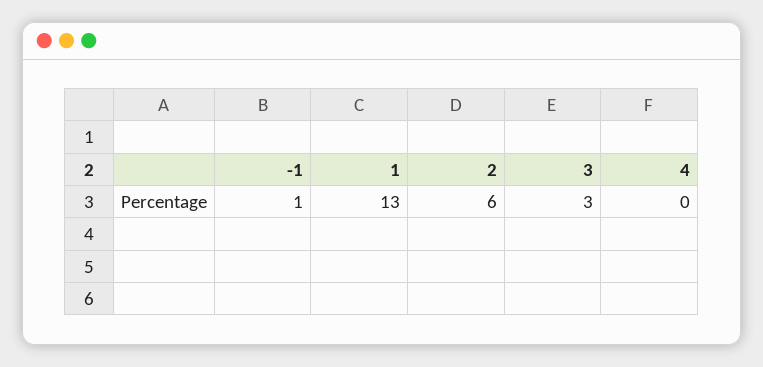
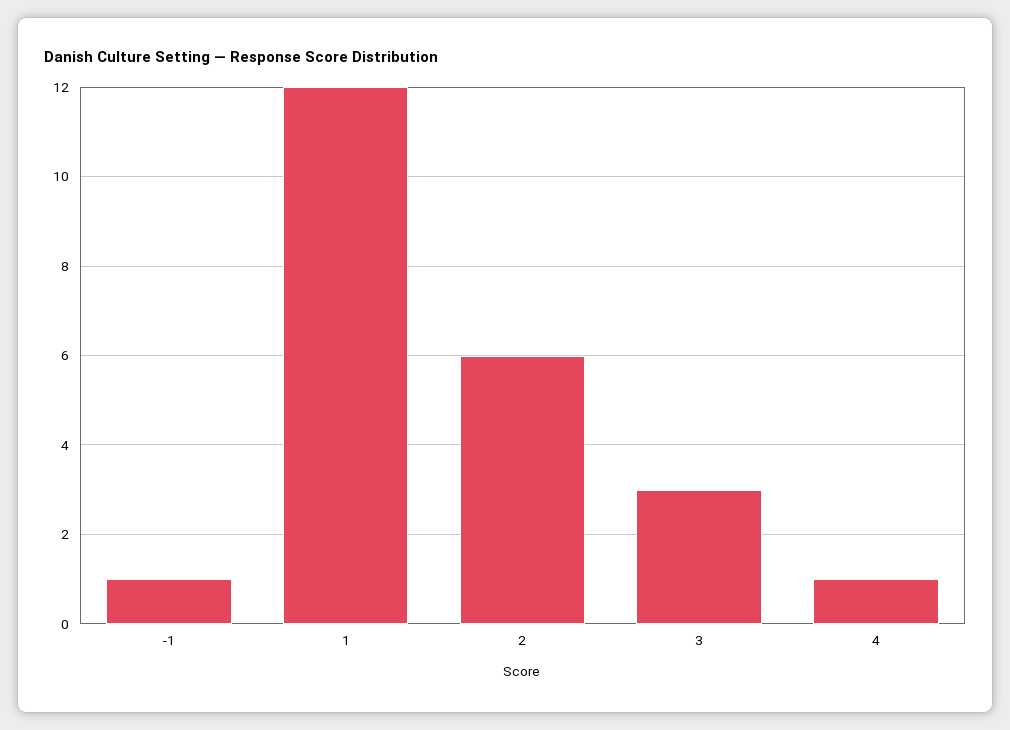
1: 13 -> 12
4: 0 -> 1

